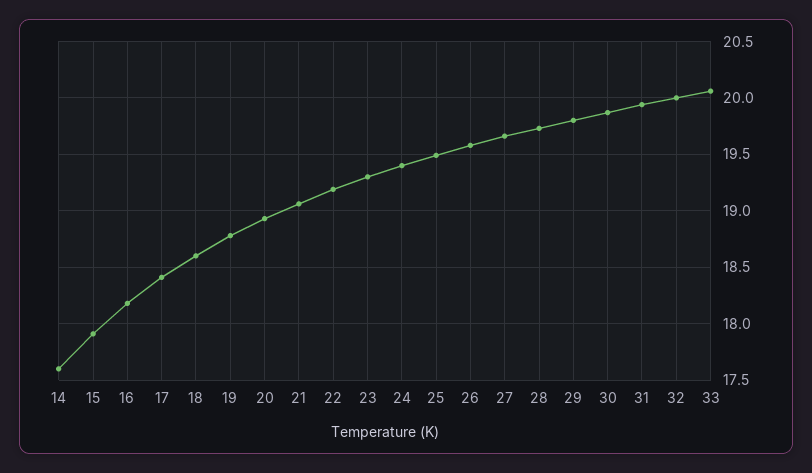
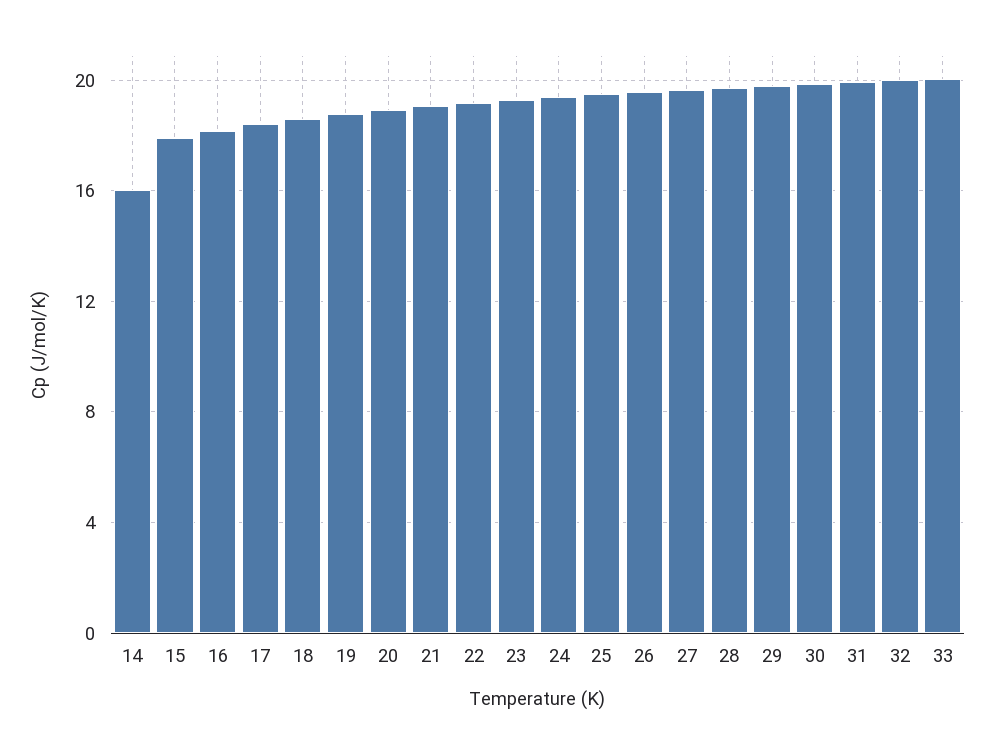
14: 17.6 -> 16

